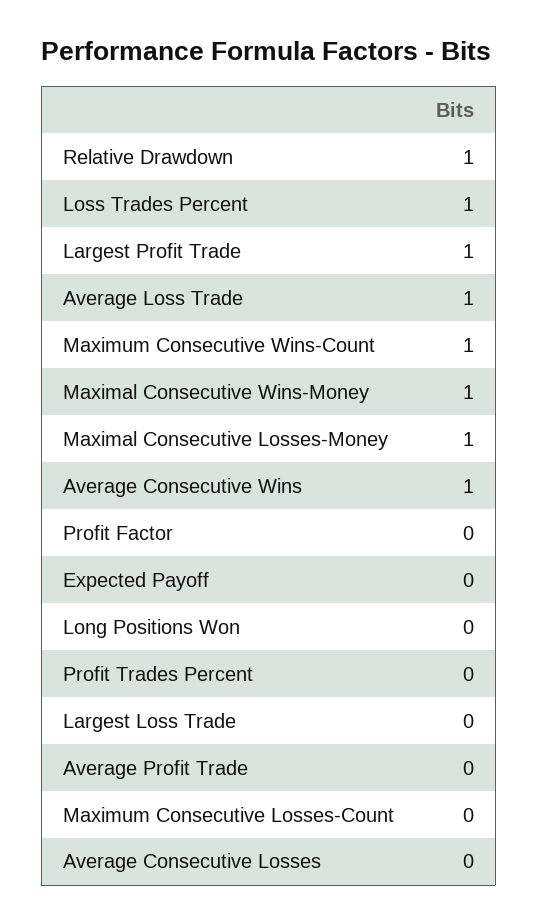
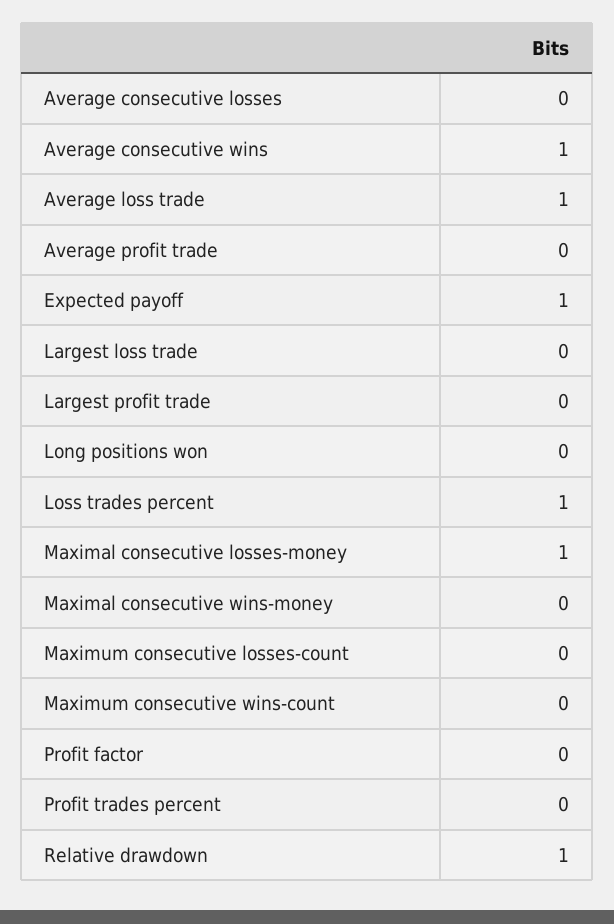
Largest Profit Trade: 1 -> 0
Maximum Consecutive Wins-Count: 1 -> 0
Maximal Consecutive Wins-Money: 1 -> 0
Expected Payoff: 0 -> 1

